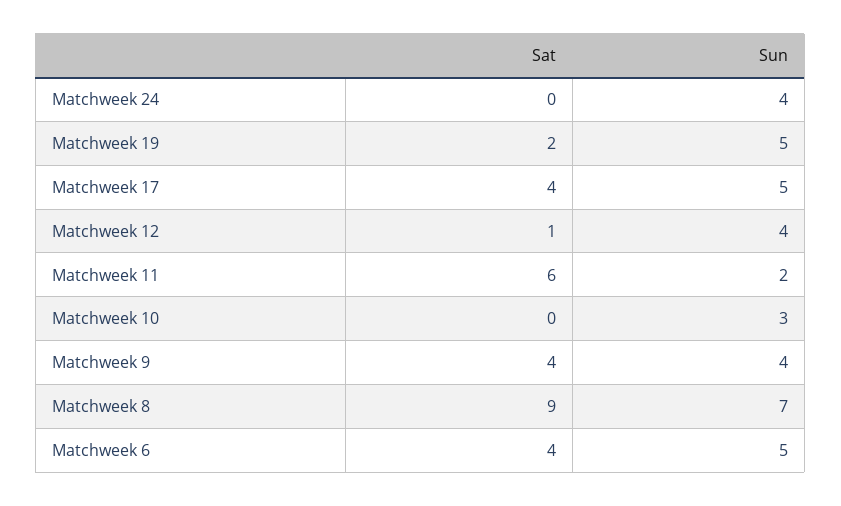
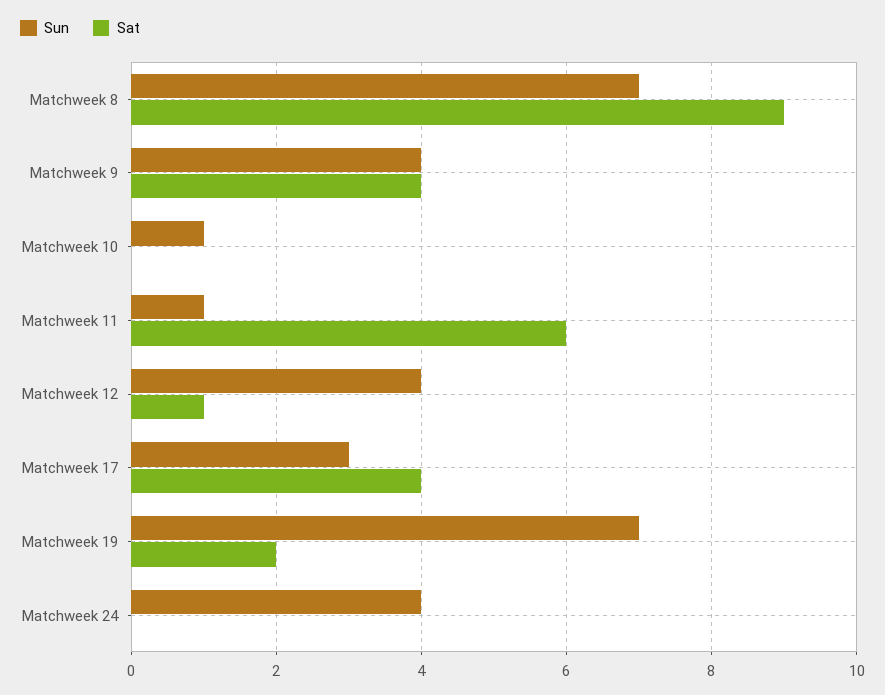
Sun, Matchweek 19: 5 -> 7
Sun, Matchweek 17: 5 -> 3
Sun, Matchweek 11: 2 -> 1
Sun, Matchweek 10: 3 -> 1
Sat, Matchweek 6: 4 -> none
Sun, Matchweek 6: 5 -> none

